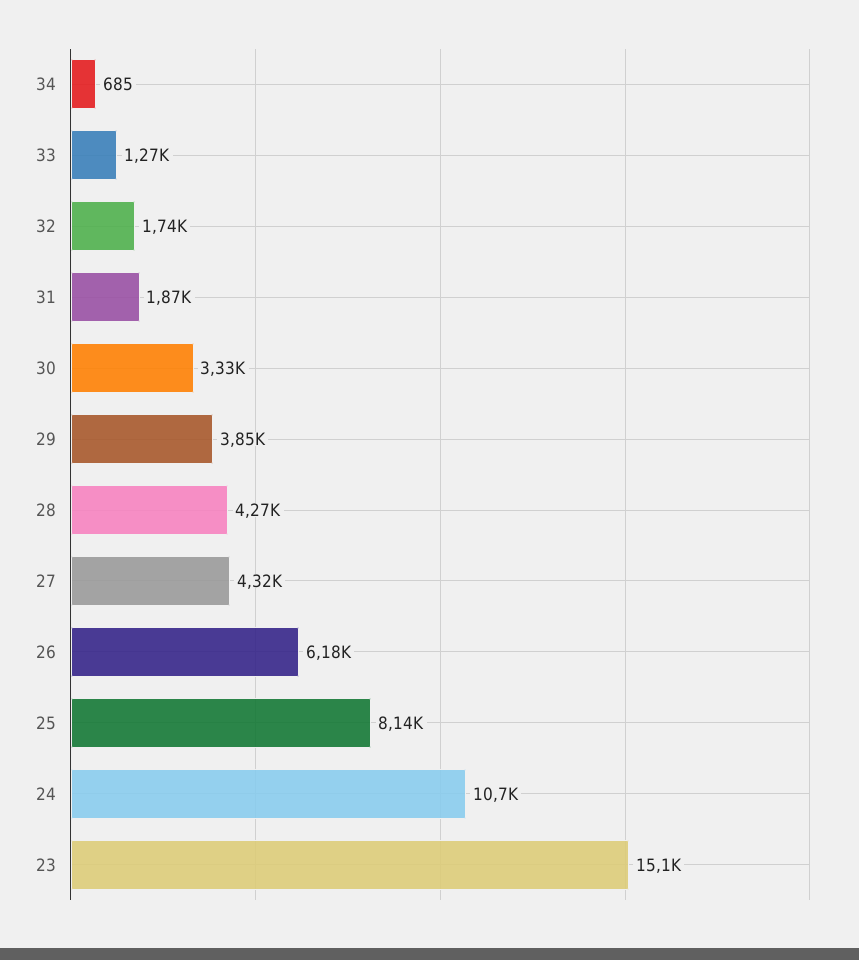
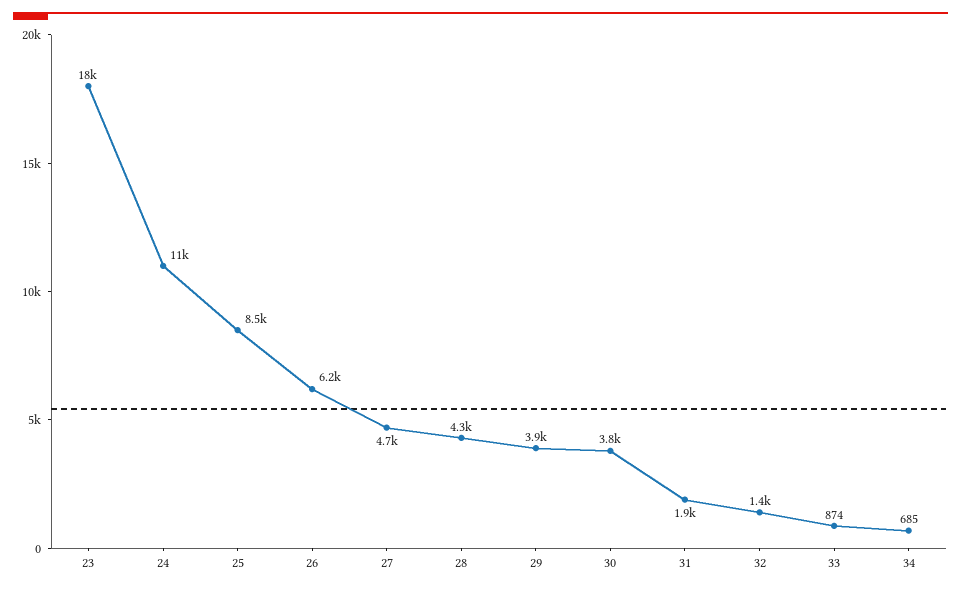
33: 1270 -> 874
32: 1740 -> 1400
30: 3330 -> 3800
27: 4320 -> 4700
25: 8140 -> 8500
23: 15100 -> 18000

